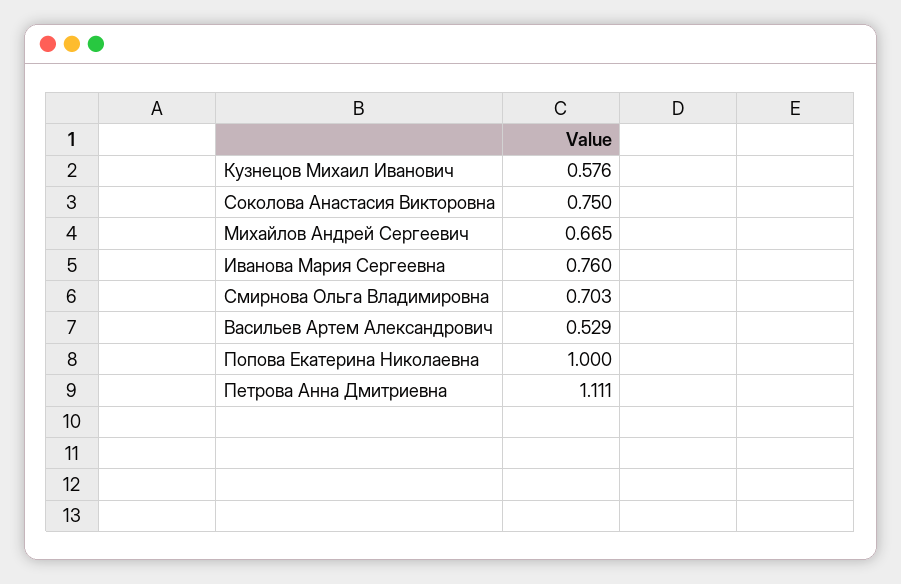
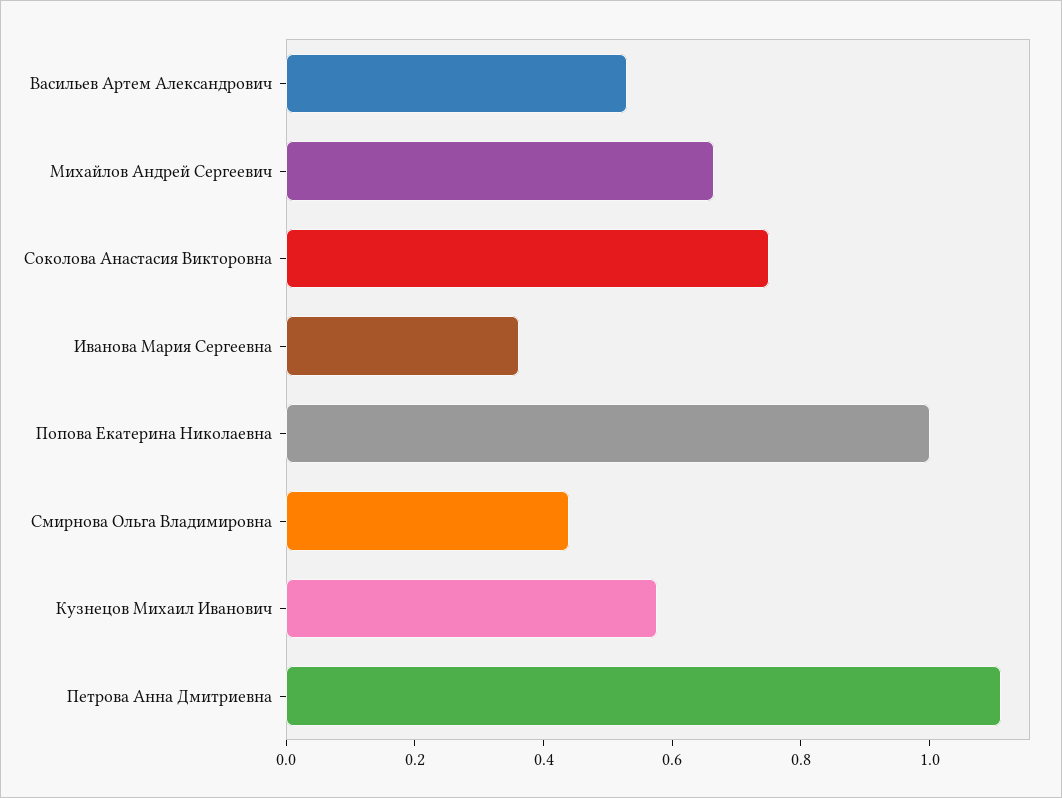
Иванова Мария Сергеевна: 0.76 -> 0.35
Смирнова Ольга Владимировна: 0.703 -> 0.45

